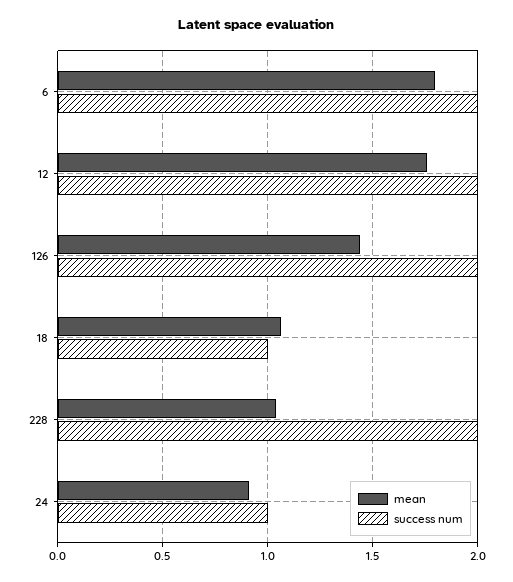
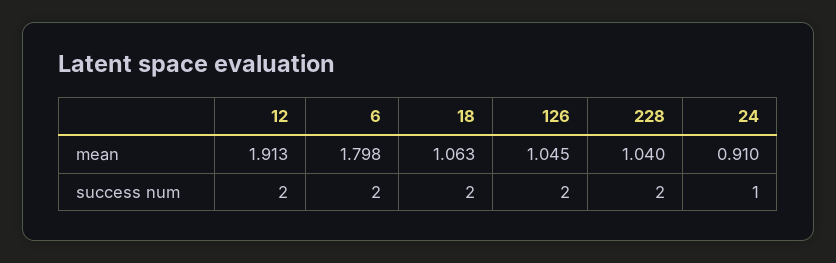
mean, 12: 1.75 -> 1.913
mean, 126: 1.45 -> 1.045
success num, 18: 1 -> 2

